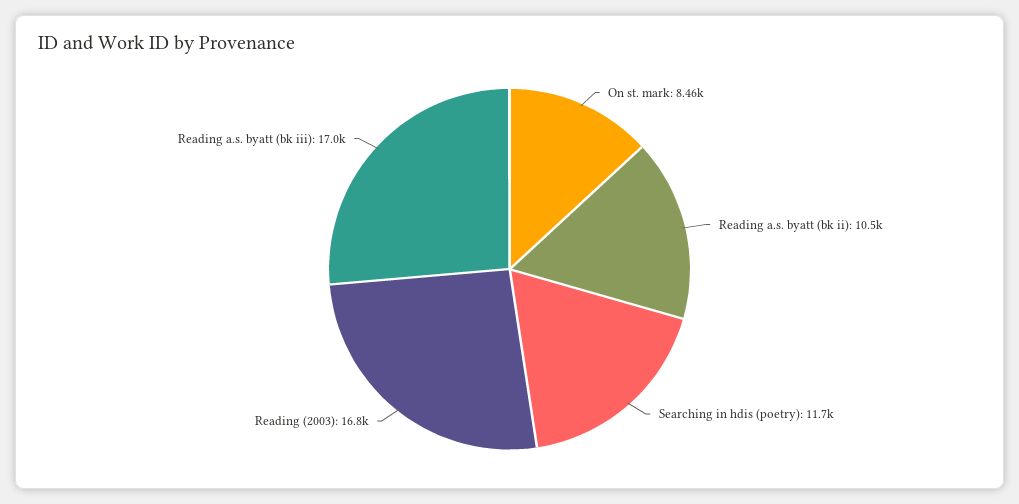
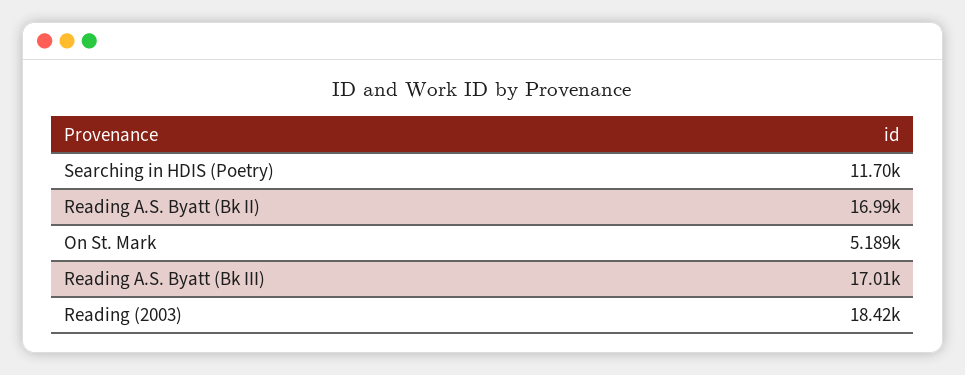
On st. mark: 8460 -> 5189
Reading a.s. byatt (bk ii): 10500 -> 16990
Reading (2003): 16800 -> 18420

